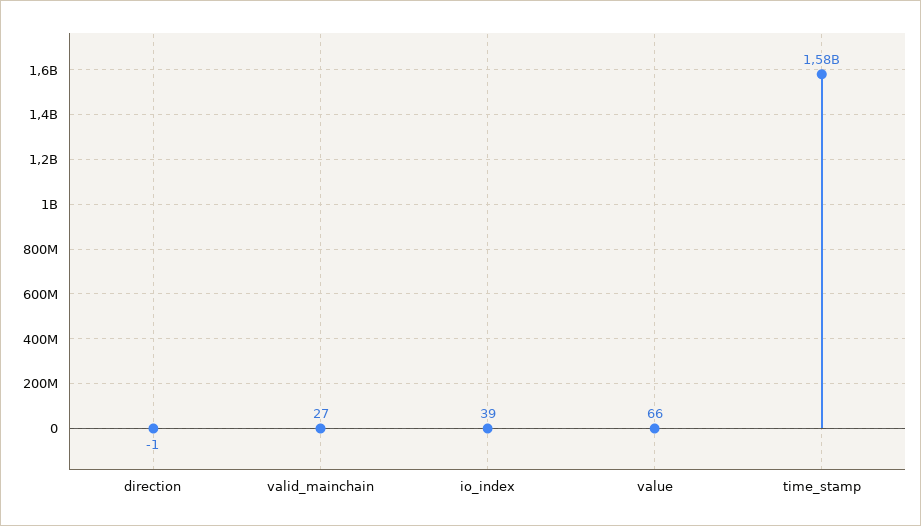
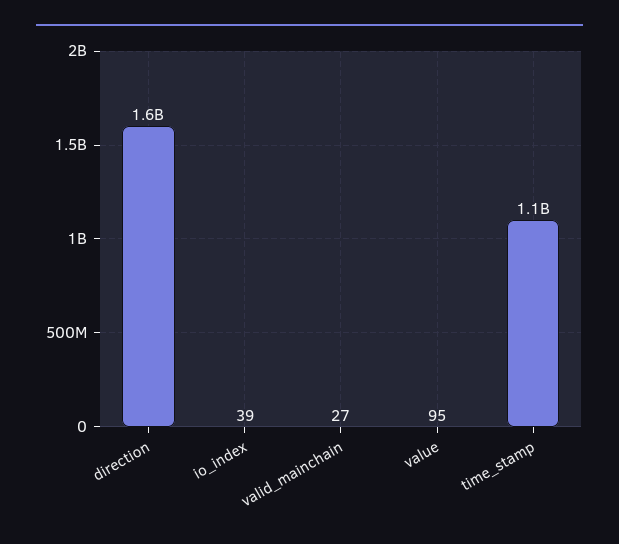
direction: -1 -> 1600000000
value: 66 -> 95
time_stamp: 1580000000 -> 1100000000

